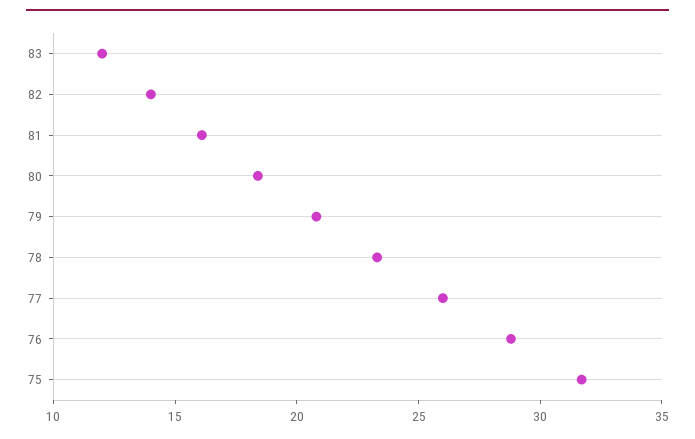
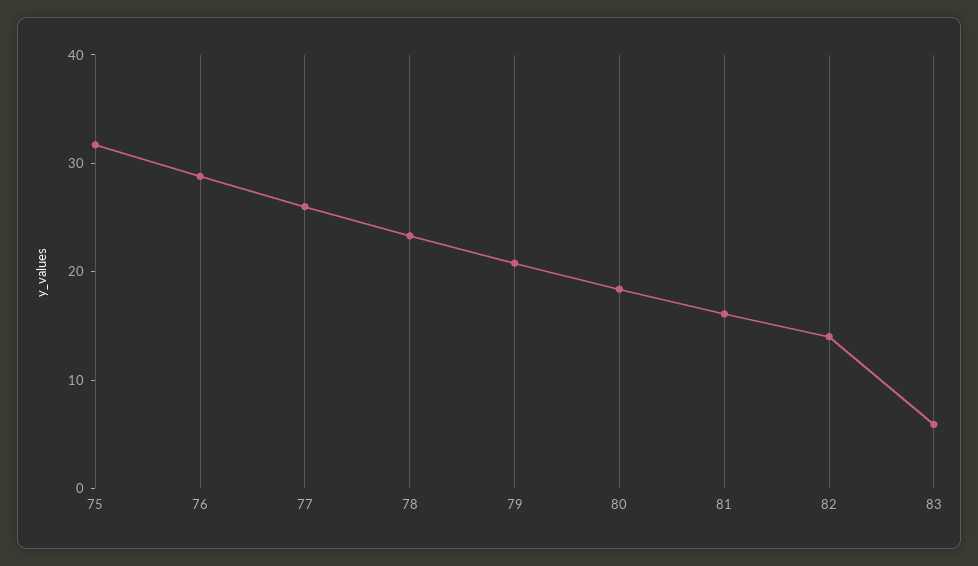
83: 12 -> 6

